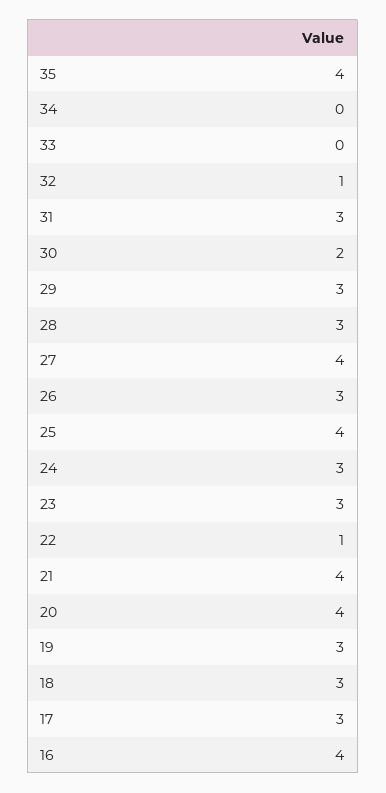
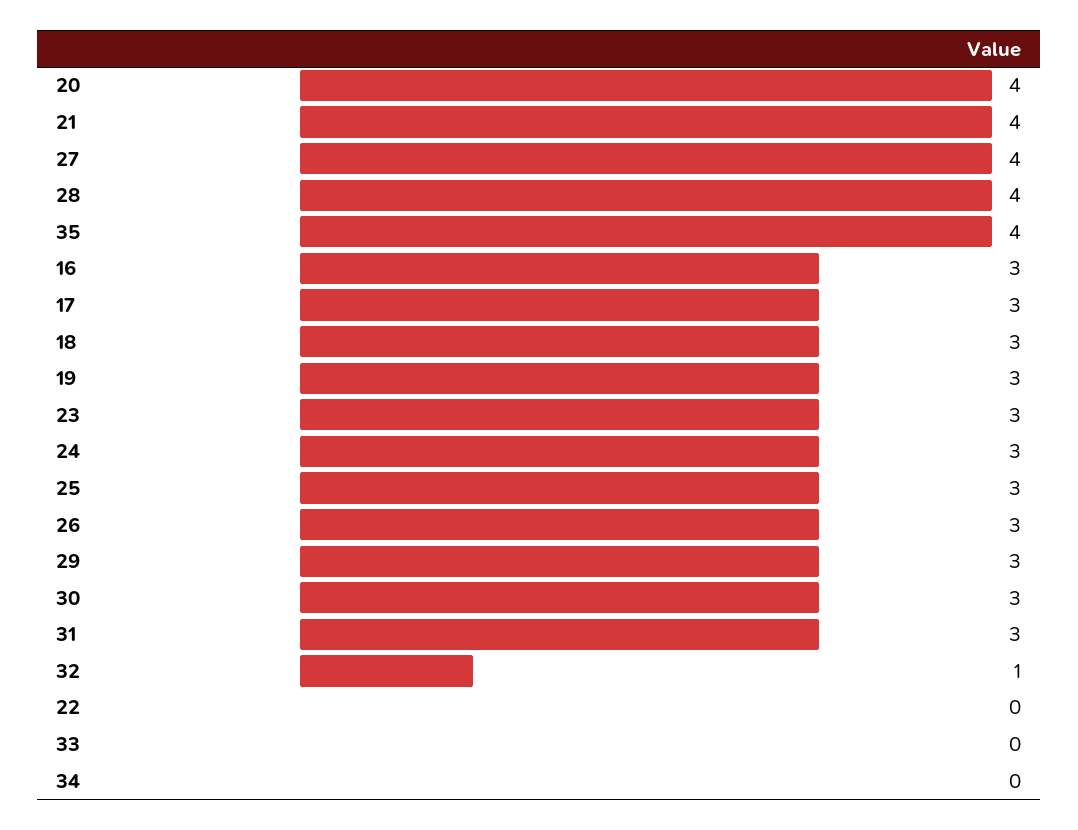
30: 2 -> 3
28: 3 -> 4
25: 4 -> 3
22: 1 -> 0
16: 4 -> 3

